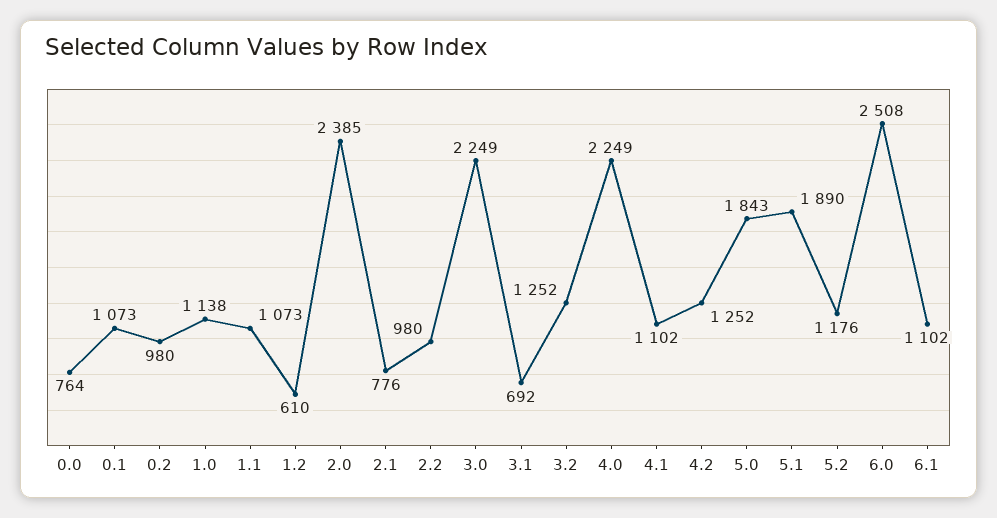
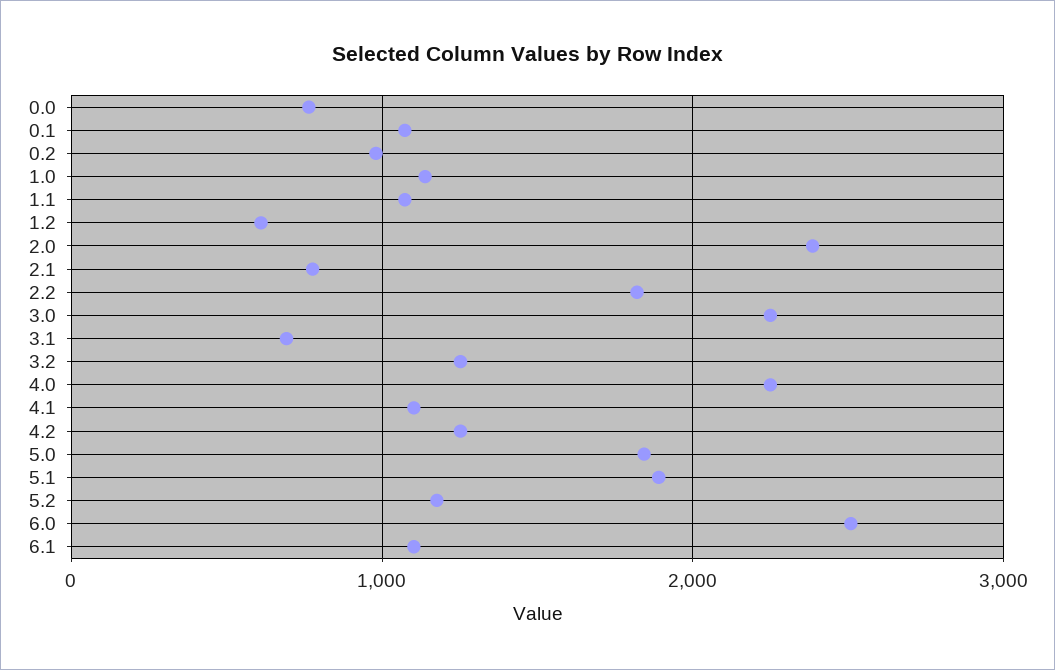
2.2: 980 -> 1800

